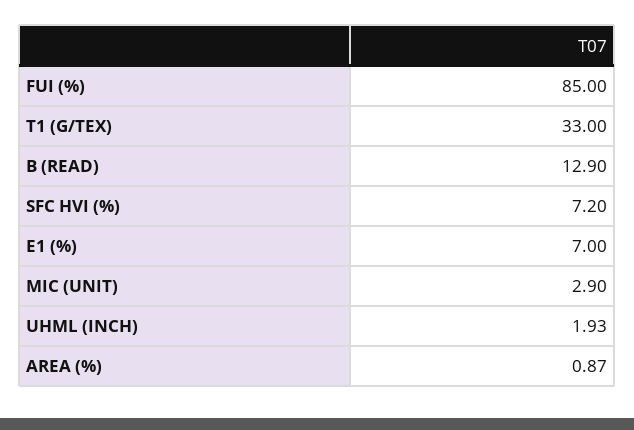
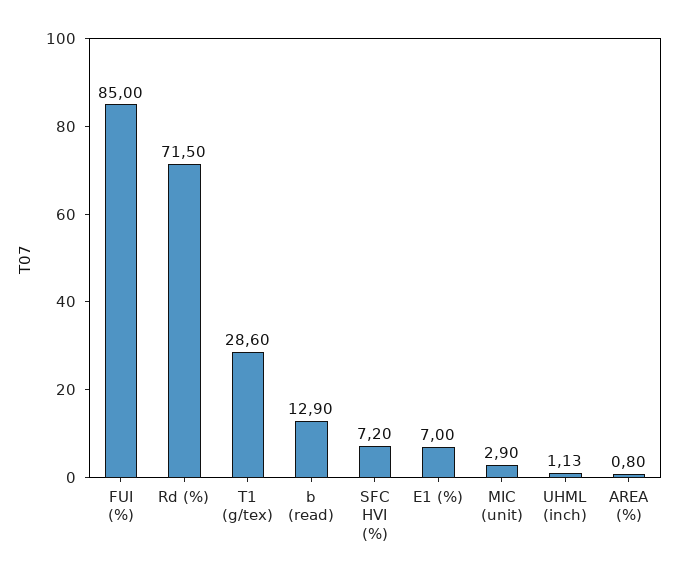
T1 (G/TEX): 33 -> 28.6
UHML (INCH): 1.93 -> 1.13
AREA (%): 0.87 -> 0.8
Rd (%): none -> 71.5

